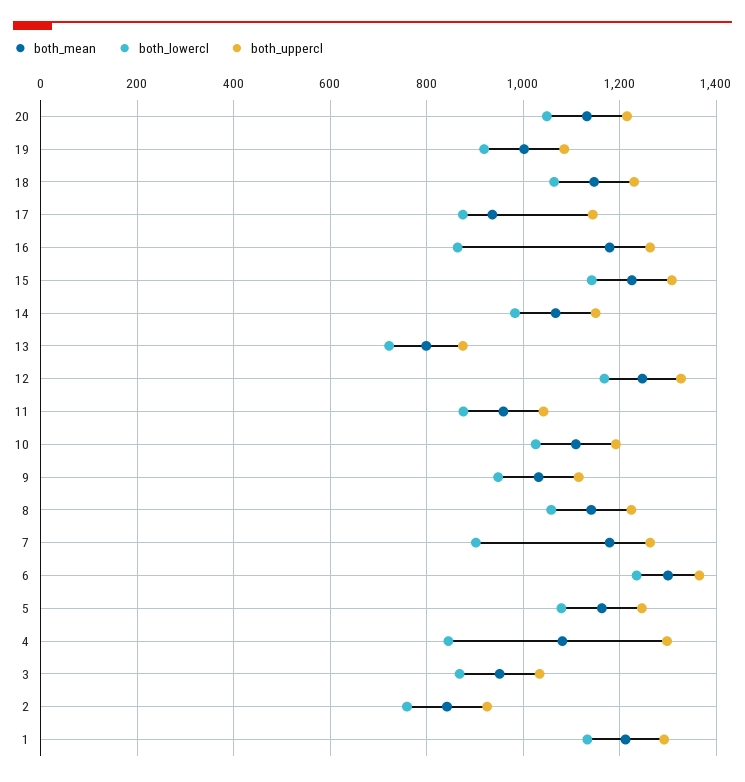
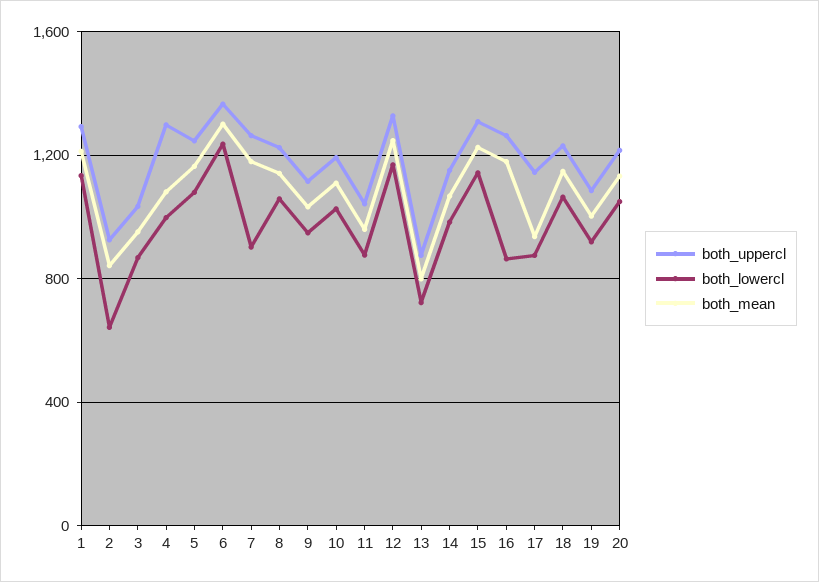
both_lowercl, 4: 840 -> 1000
both_lowercl, 2: 760 -> 650

